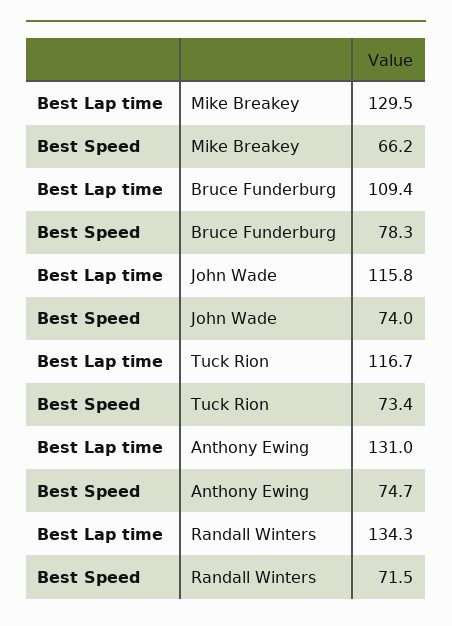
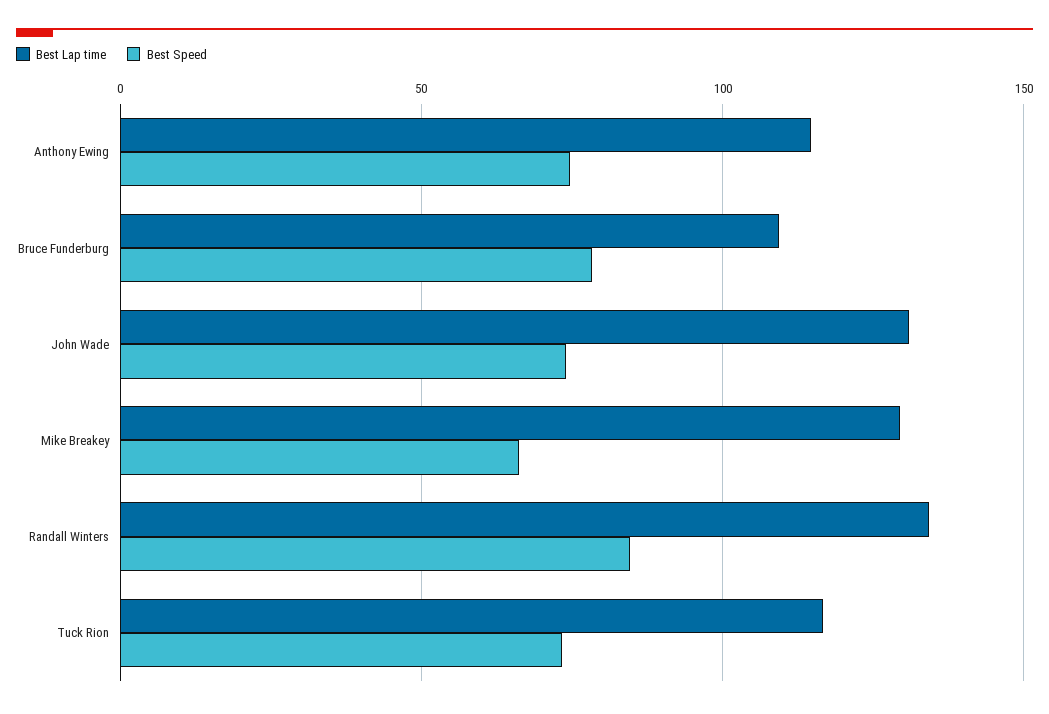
Best Lap time, John Wade: 115.8 -> 130
Best Lap time, Anthony Ewing: 131 -> 115
Best Speed, Randall Winters: 71.5 -> 85

